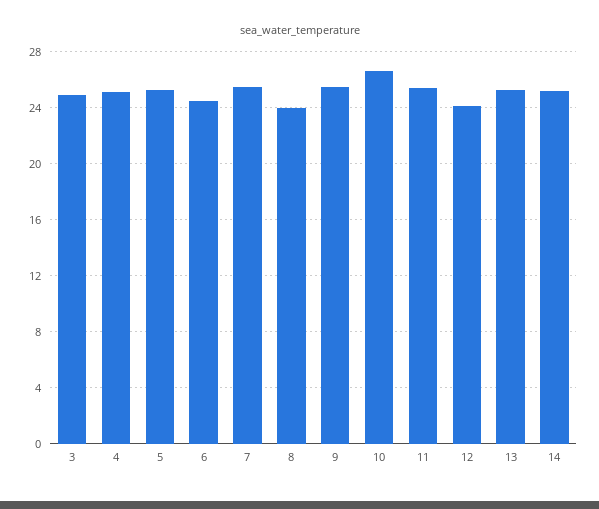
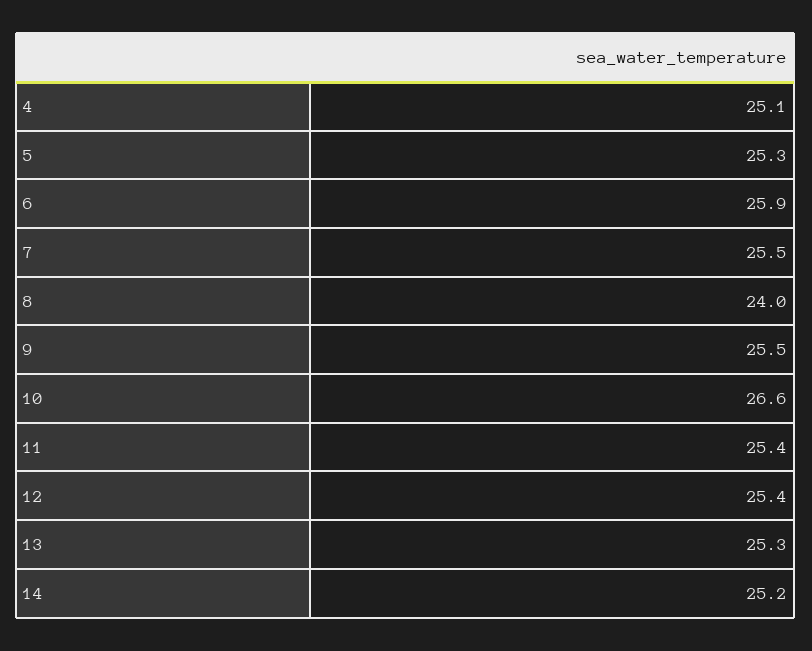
3: 25 -> none
6: 24.5 -> 25.9
12: 24 -> 25.4

